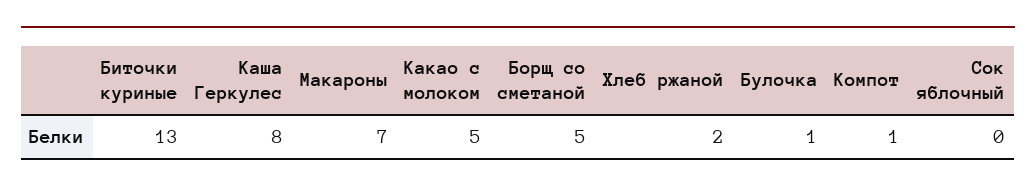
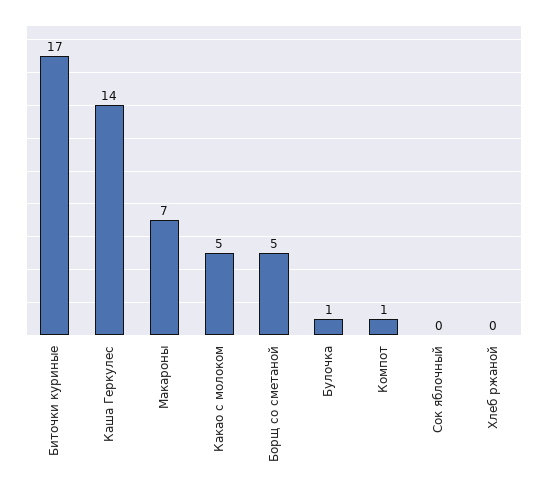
Биточки куриные: 13 -> 17
Каша Геркулес: 8 -> 14
Хлеб ржаной: 2 -> 0

